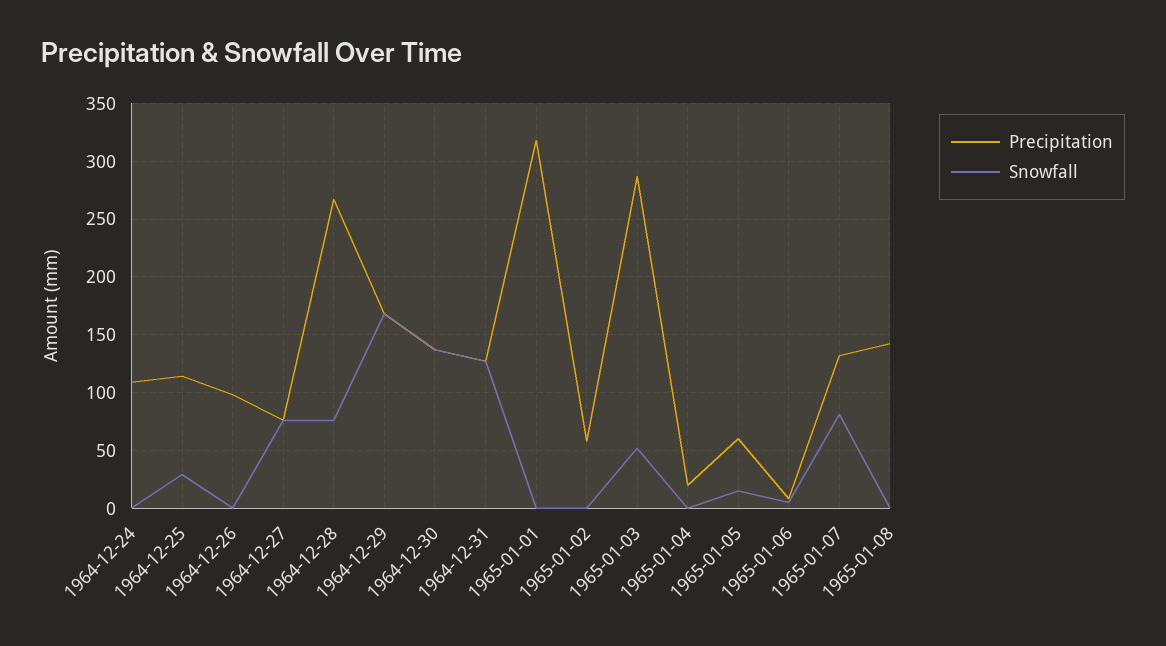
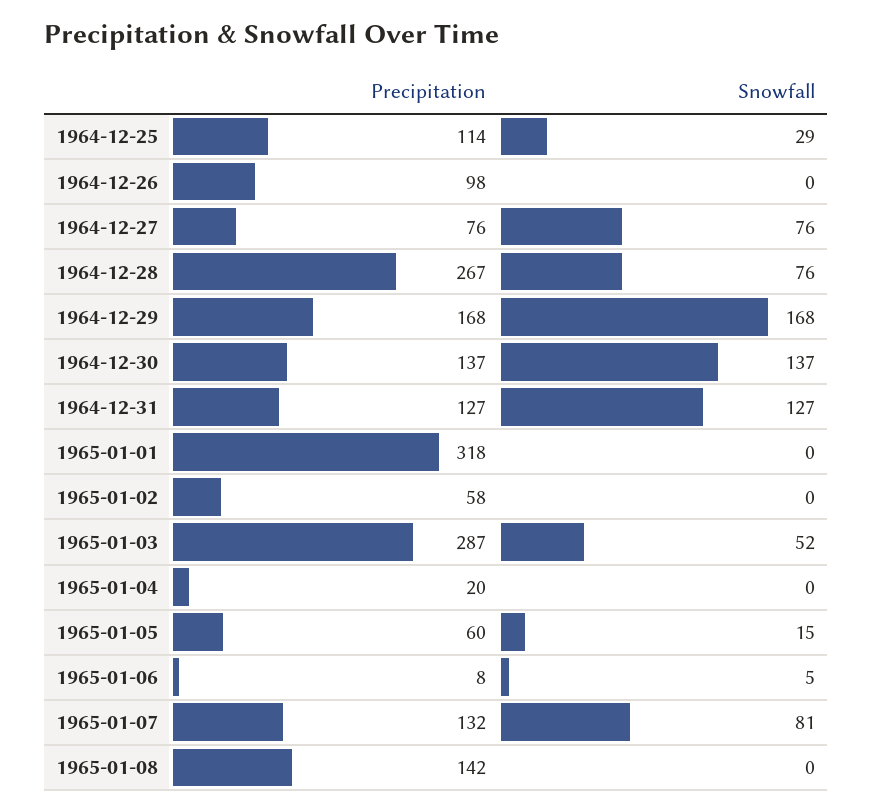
Precipitation, 1964-12-24: 110 -> none
Snowfall, 1964-12-24: 0 -> none

